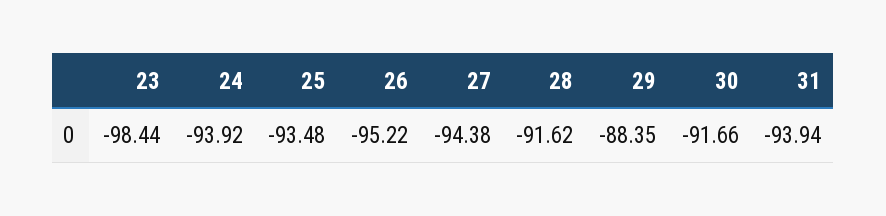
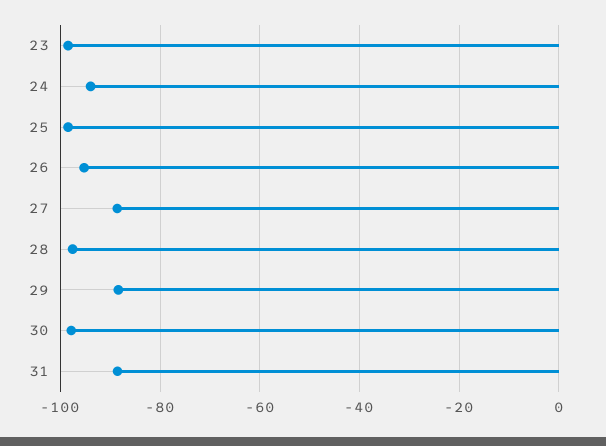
25: -93.48 -> -98
27: -94.38 -> -88
28: -91.62 -> -98
30: -91.66 -> -98
31: -93.94 -> -88

